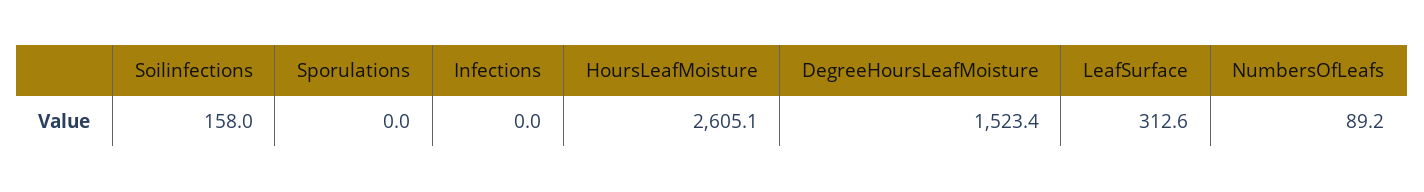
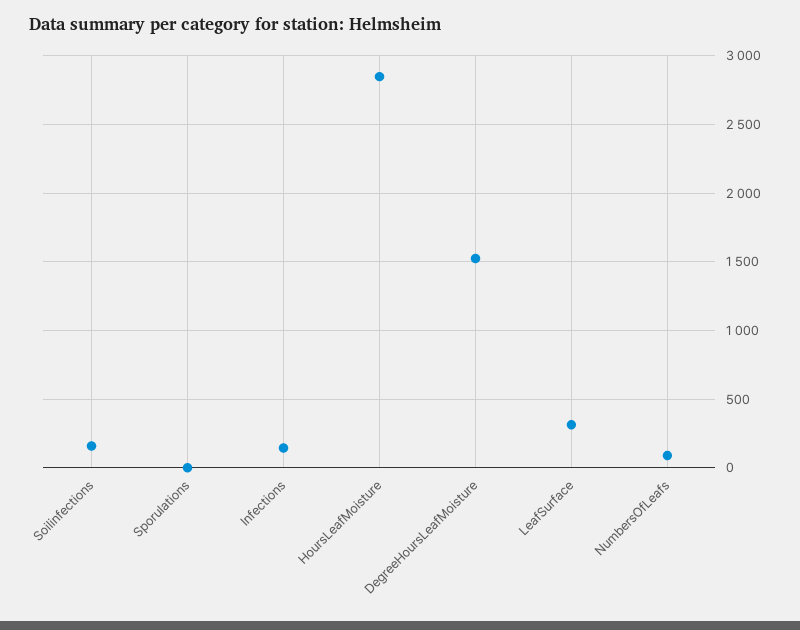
Infections: 0 -> 150
HoursLeafMoisture: 2605.1 -> 2850

